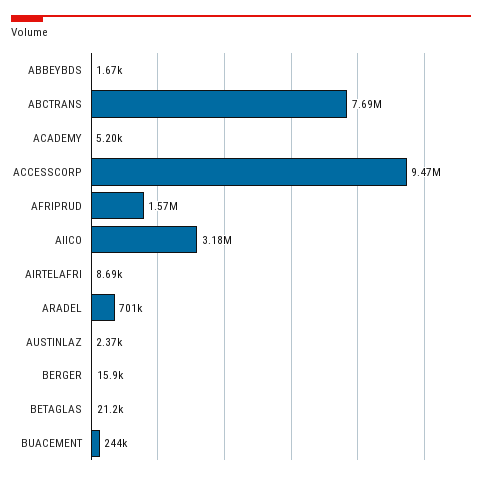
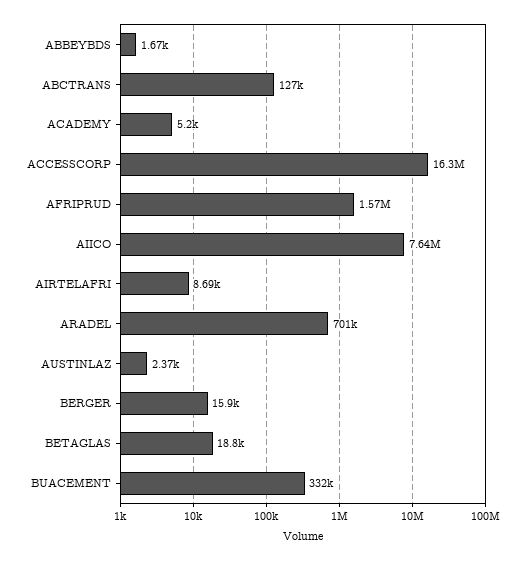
ABCTRANS: 7690000 -> 127000
ACCESSCORP: 9470000 -> 16300000
AIICO: 3180000 -> 7640000
BETAGLAS: 21200 -> 18800
BUACEMENT: 244000 -> 332000

